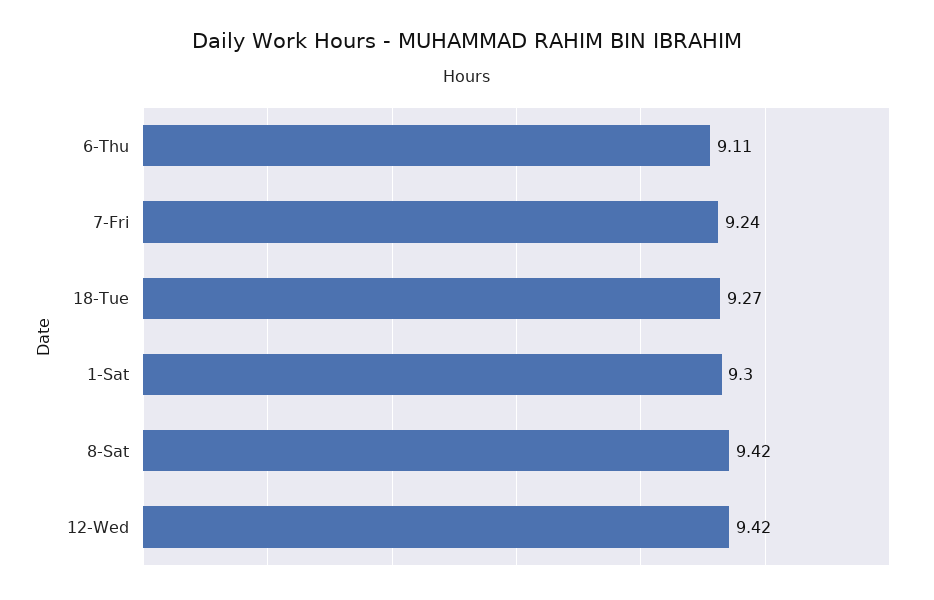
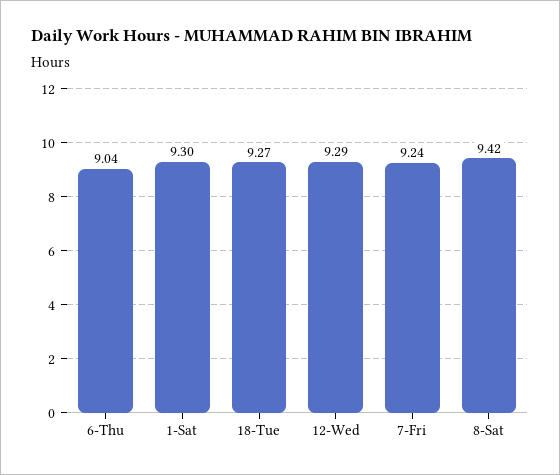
6-Thu: 9.11 -> 9.04
12-Wed: 9.42 -> 9.29

